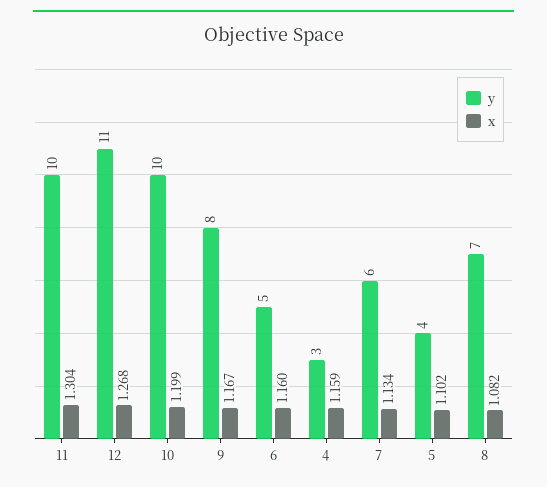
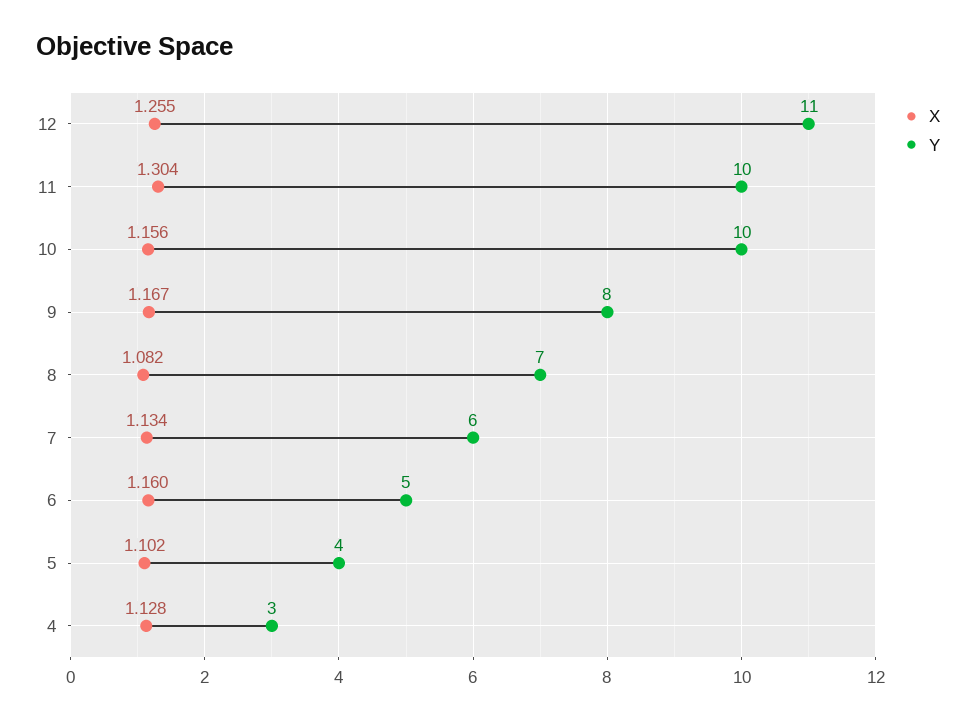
x, 12: 1.268 -> 1.255
x, 10: 1.199 -> 1.156
x, 4: 1.159 -> 1.128

